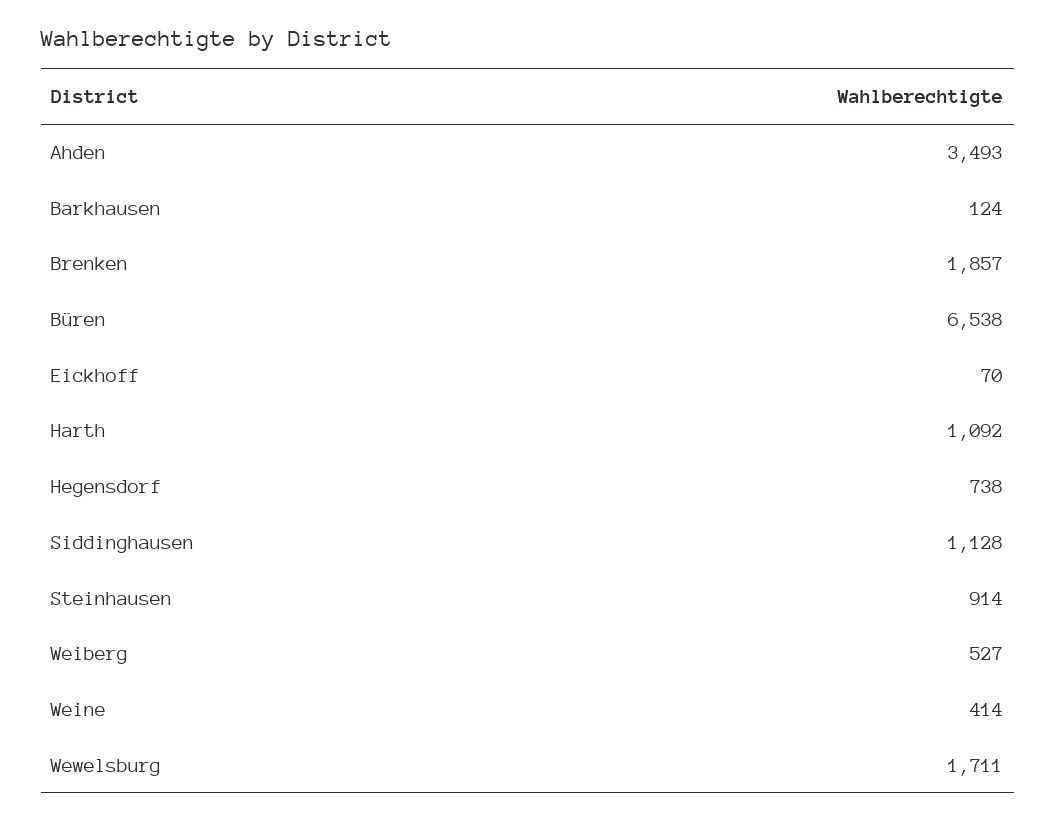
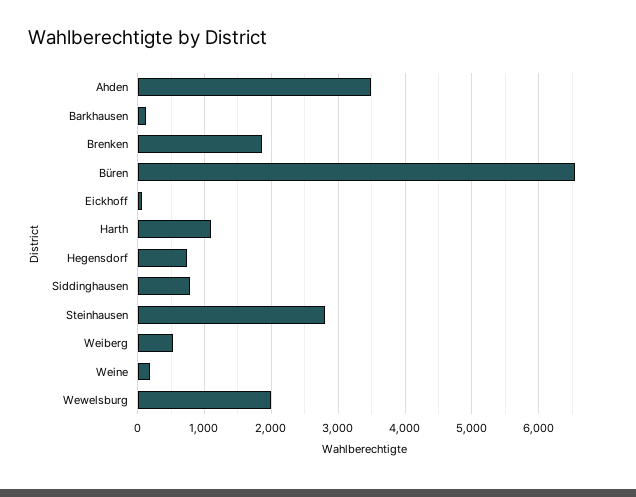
Siddinghausen: 1128 -> 800
Steinhausen: 914 -> 2800
Weine: 414 -> 200
Wewelsburg: 1711 -> 2000

